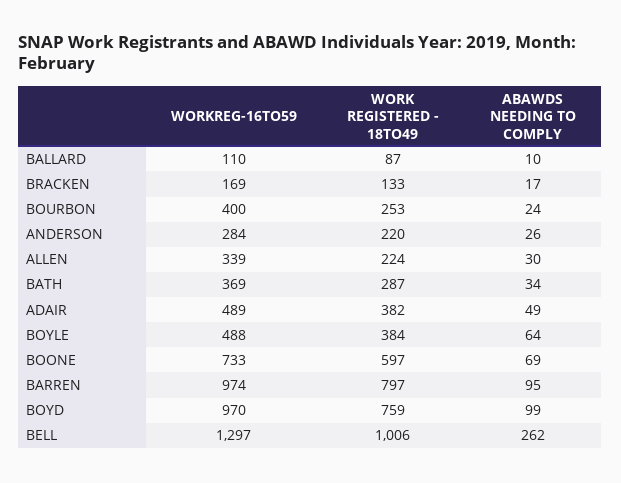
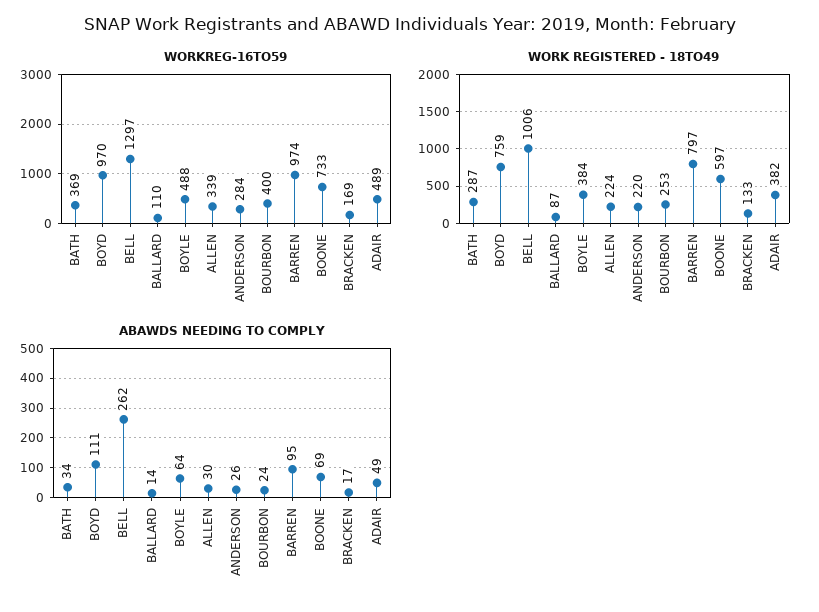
ABAWDS NEEDING TO COMPLY, BALLARD: 10 -> 14
ABAWDS NEEDING TO COMPLY, BOYD: 99 -> 111

